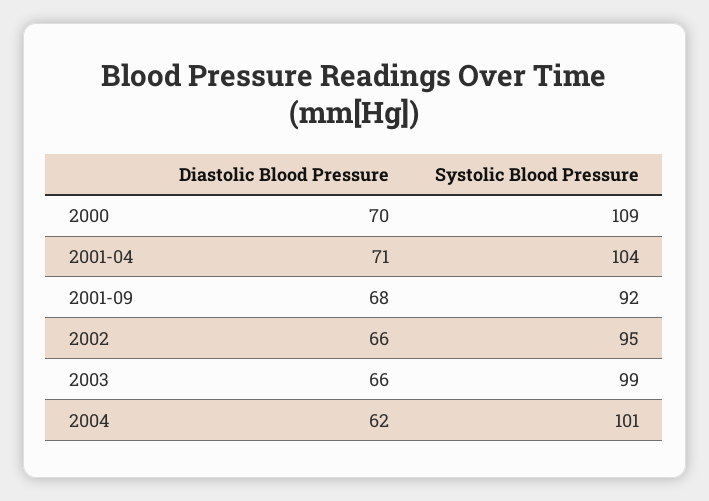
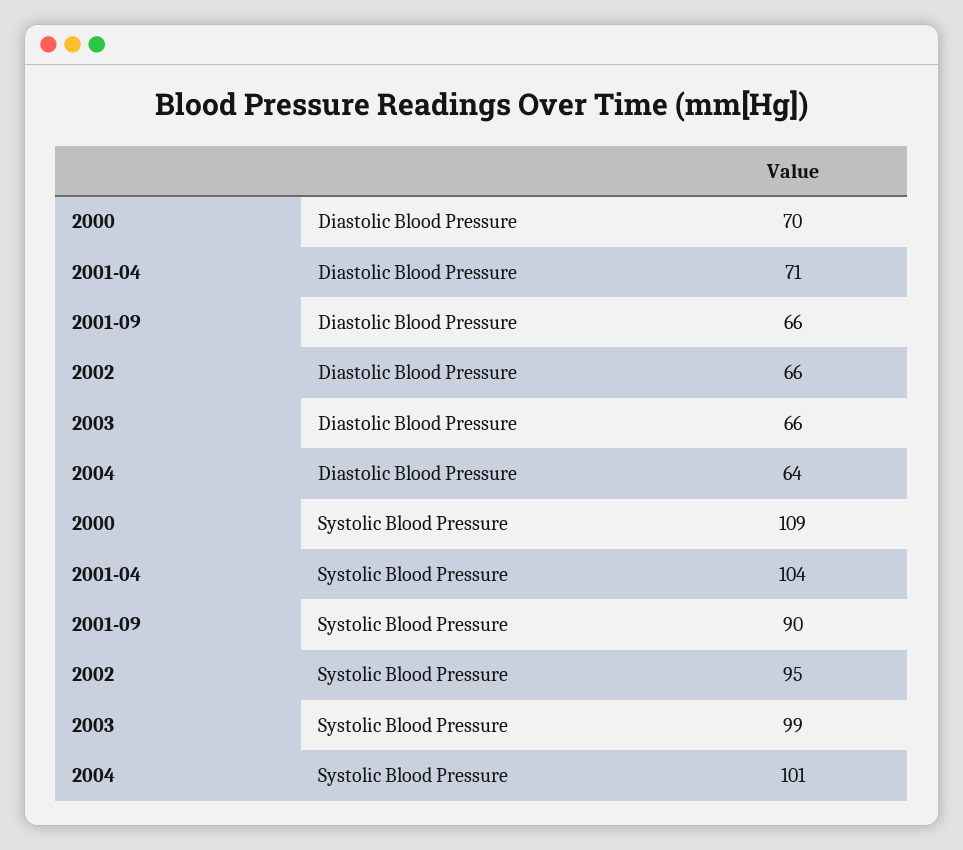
Diastolic Blood Pressure, 2001-09: 68 -> 66
Systolic Blood Pressure, 2001-09: 92 -> 90
Diastolic Blood Pressure, 2004: 62 -> 64

